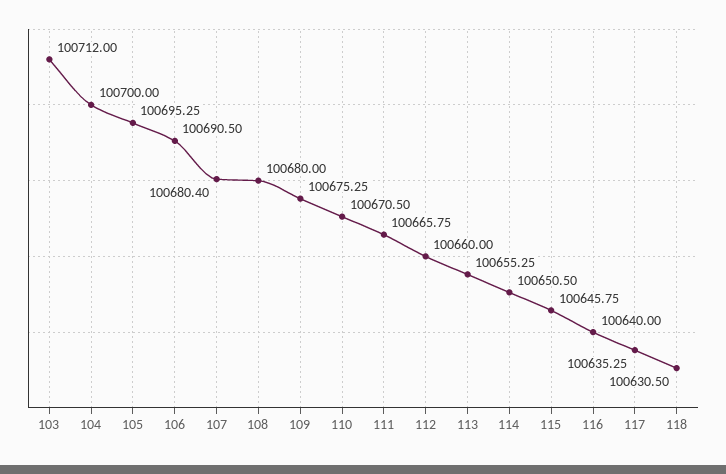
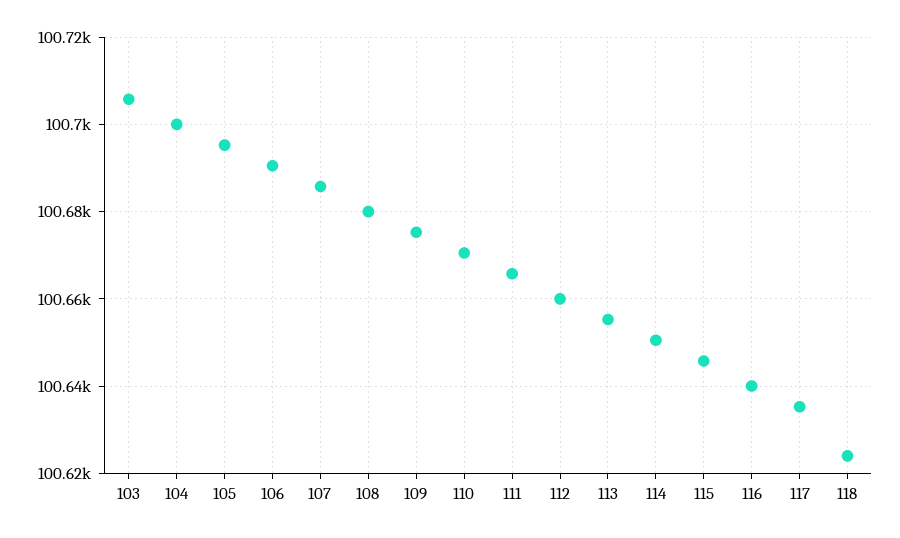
103: 100712 -> 100706
107: 100680.4 -> 100686
118: 100630.5 -> 100624

